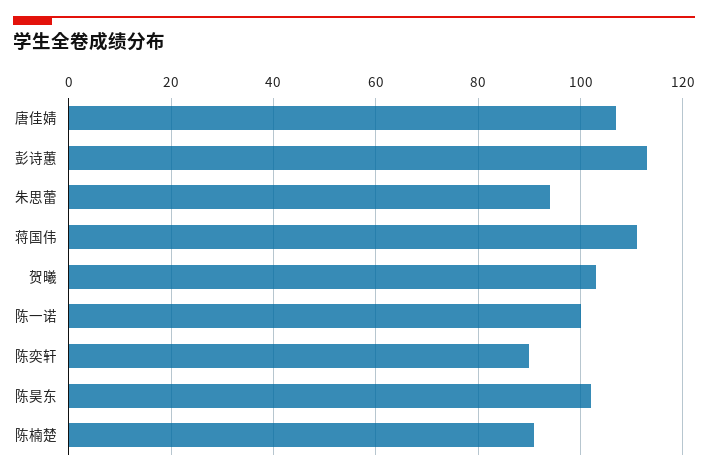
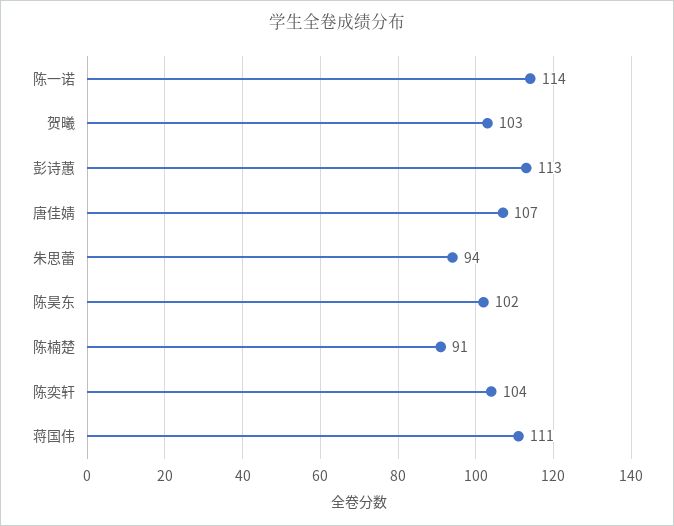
陈一诺: 100 -> 114
陈奕轩: 90 -> 104

